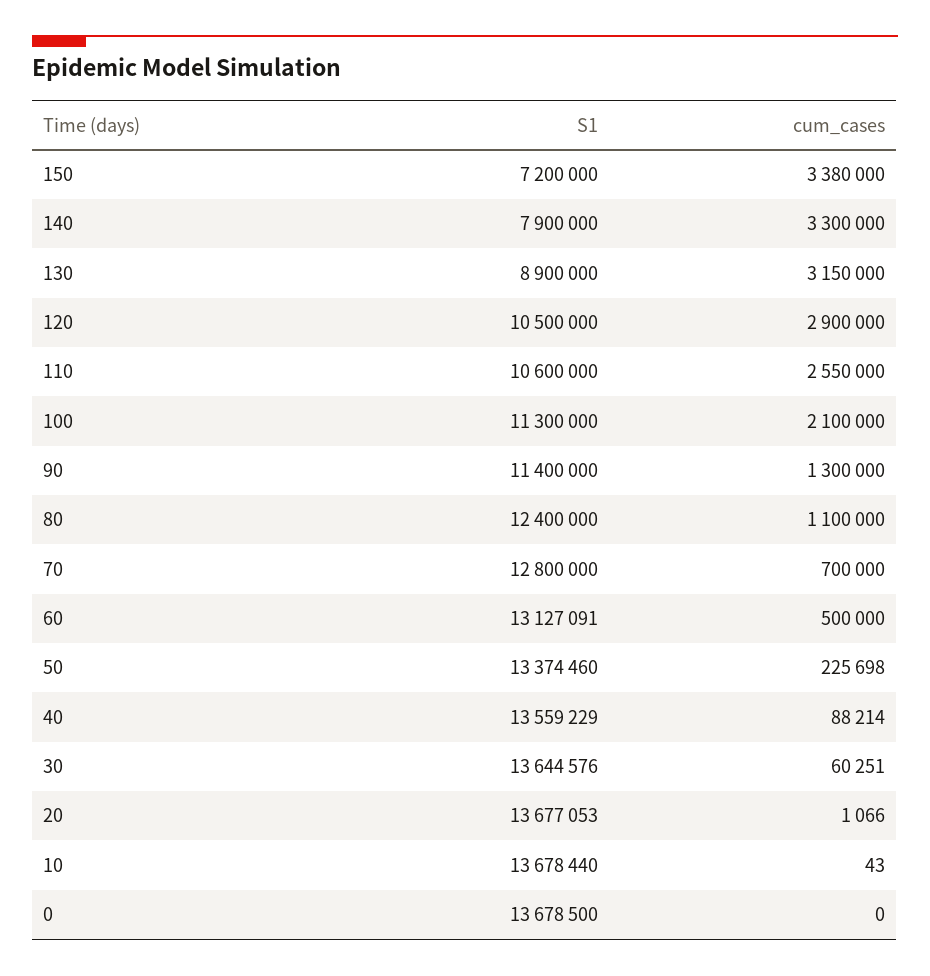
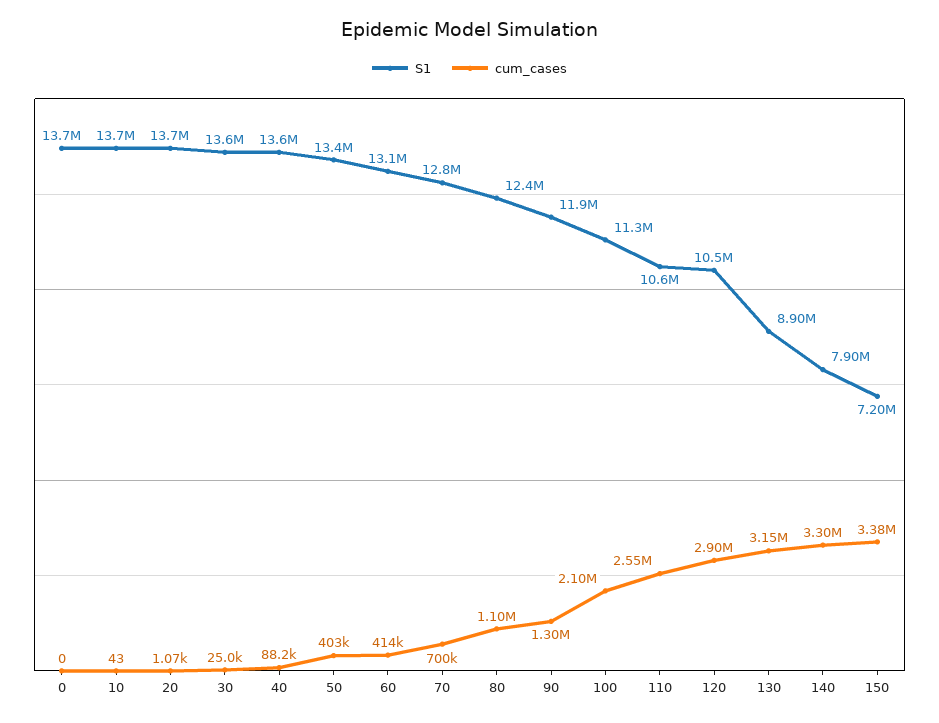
S1, 90: 11400000 -> 11900000
cum_cases, 60: 500000 -> 414000
cum_cases, 50: 225698 -> 403000
cum_cases, 30: 60251 -> 25000

